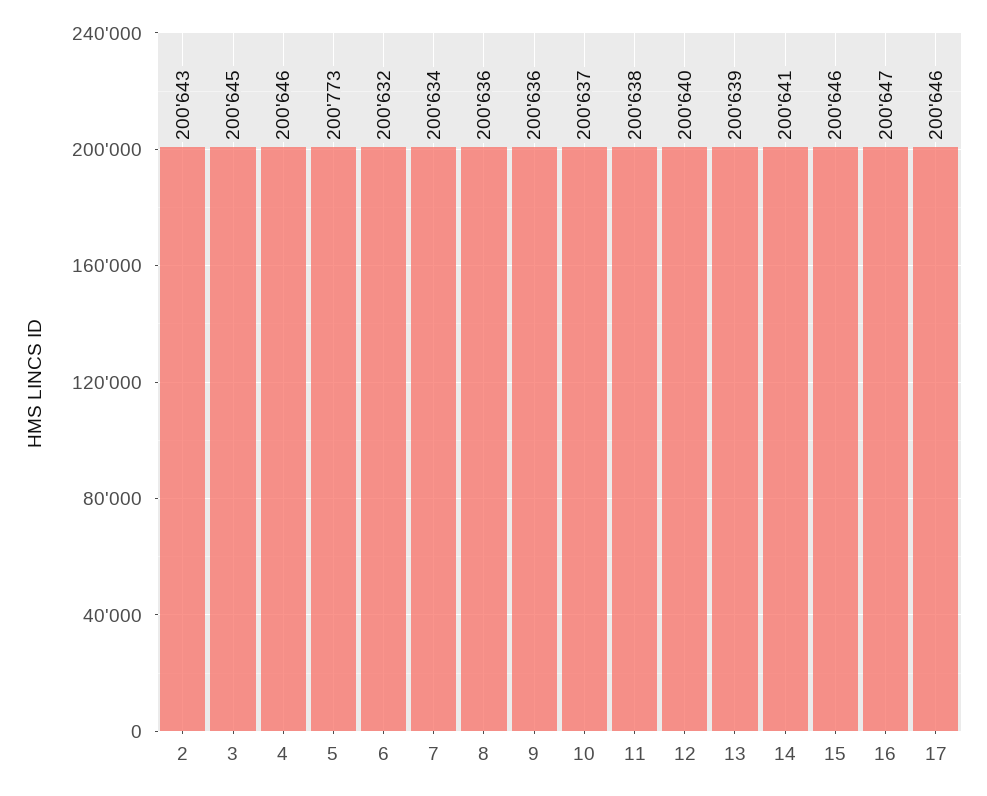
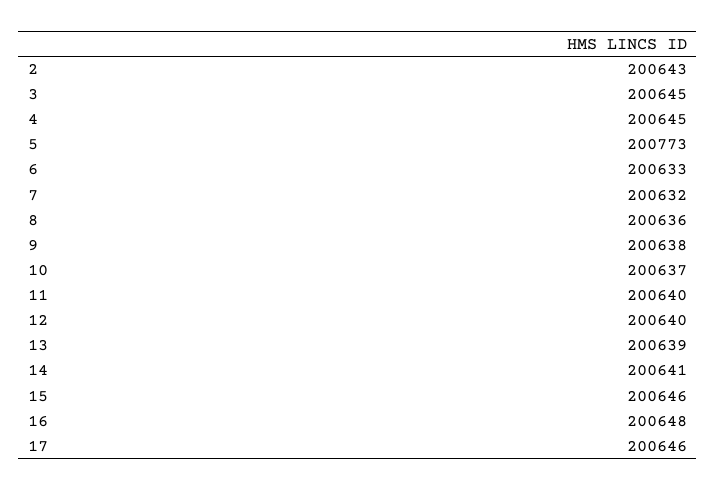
4: 200646 -> 200645
6: 200632 -> 200633
7: 200634 -> 200632
9: 200636 -> 200638
11: 200638 -> 200640
16: 200647 -> 200648

